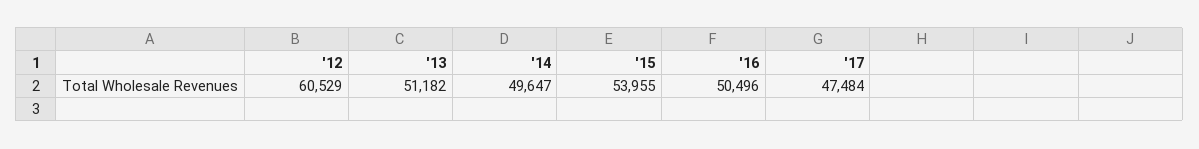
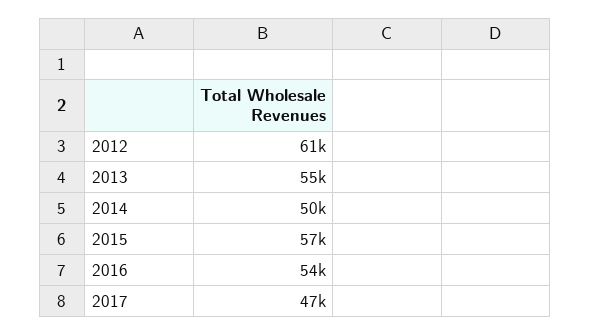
'13: 51182 -> 55000
'15: 53955 -> 57000
'16: 50496 -> 54000

